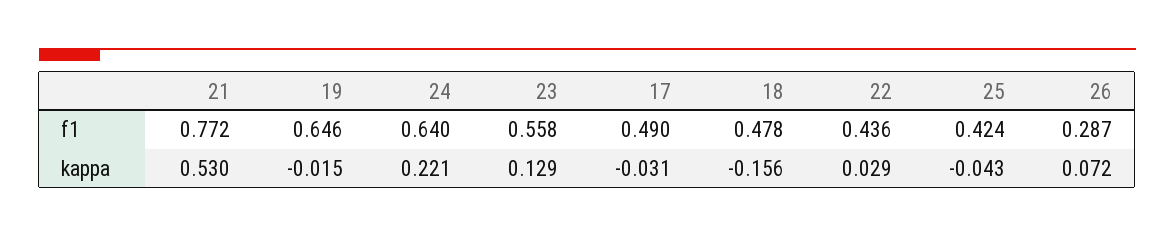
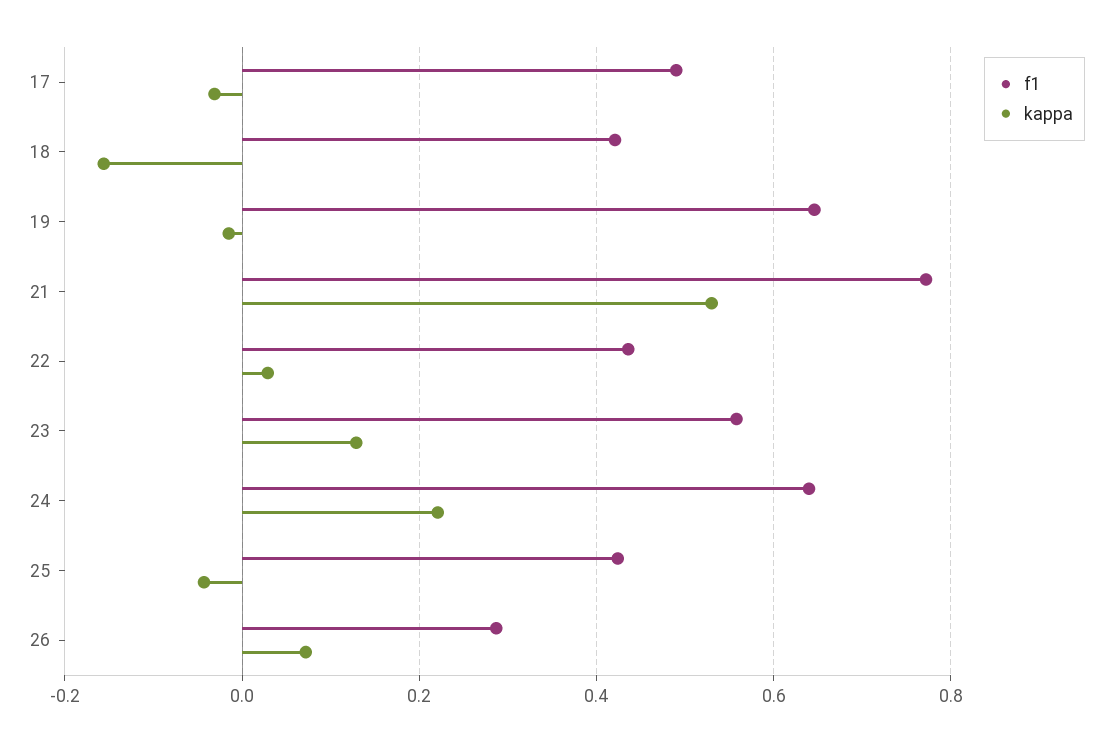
f1, 18: 0.478 -> 0.42

